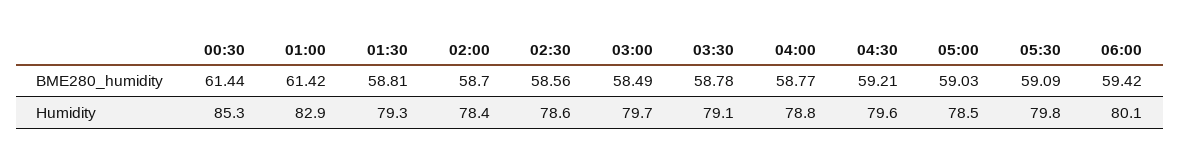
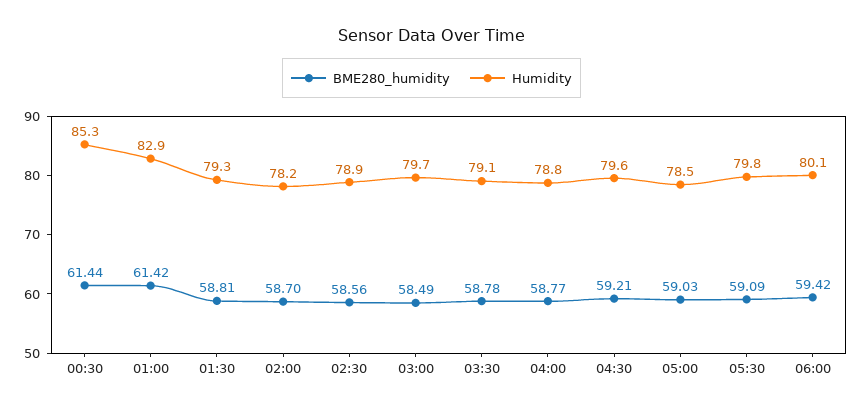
Humidity, 02:00: 78.4 -> 78.2
Humidity, 02:30: 78.6 -> 78.9

